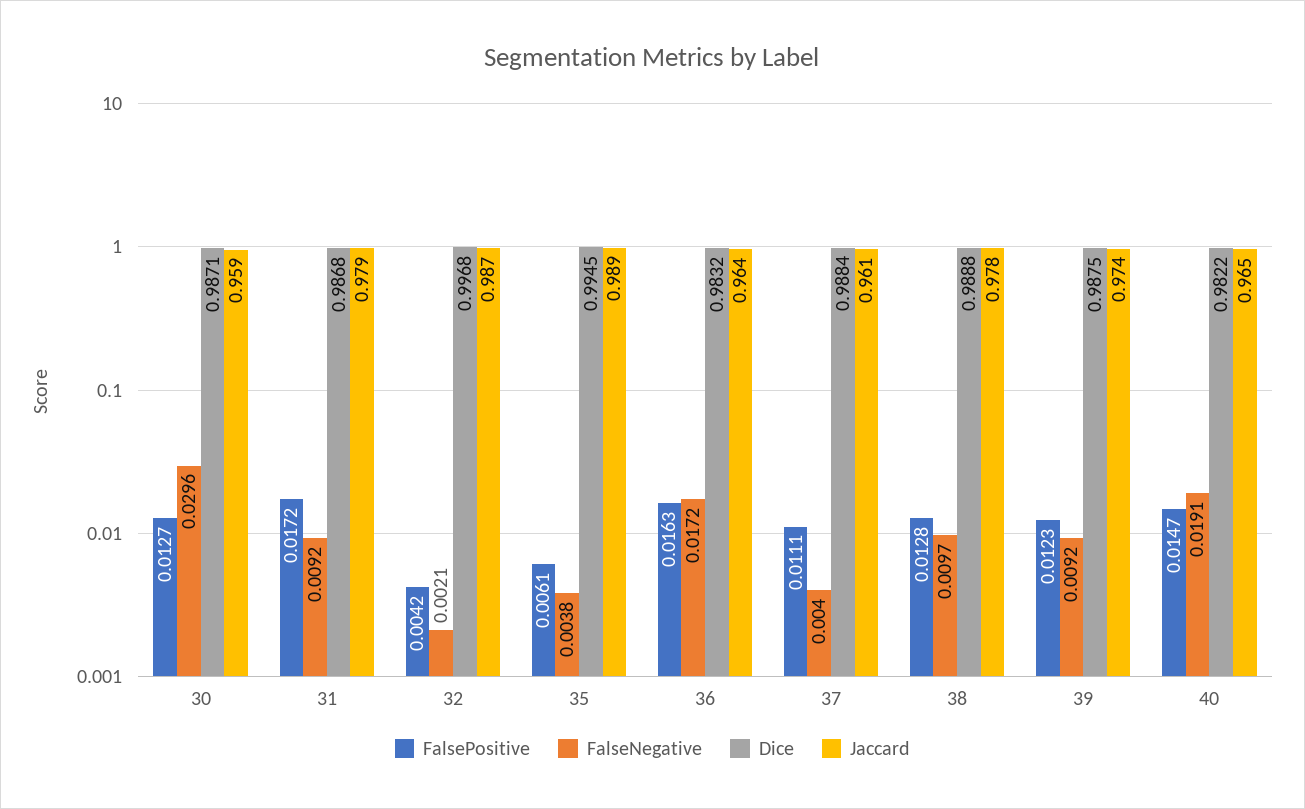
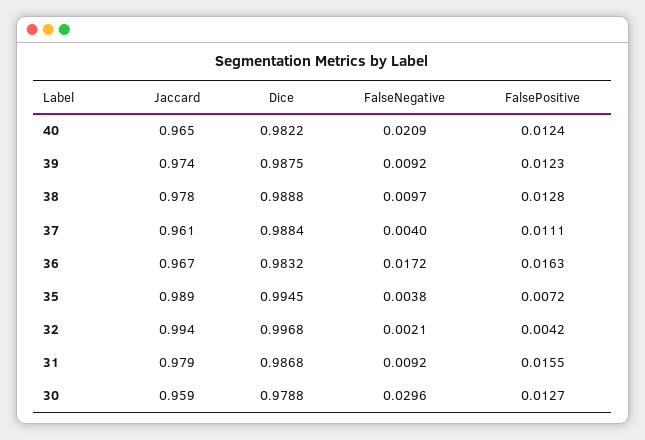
Dice, 30: 0.9871 -> 0.9788
FalsePositive, 31: 0.0172 -> 0.0155
Jaccard, 32: 0.987 -> 0.994
FalsePositive, 35: 0.0061 -> 0.0072
Jaccard, 36: 0.964 -> 0.967
FalsePositive, 40: 0.0147 -> 0.0124
FalseNegative, 40: 0.0191 -> 0.0209

